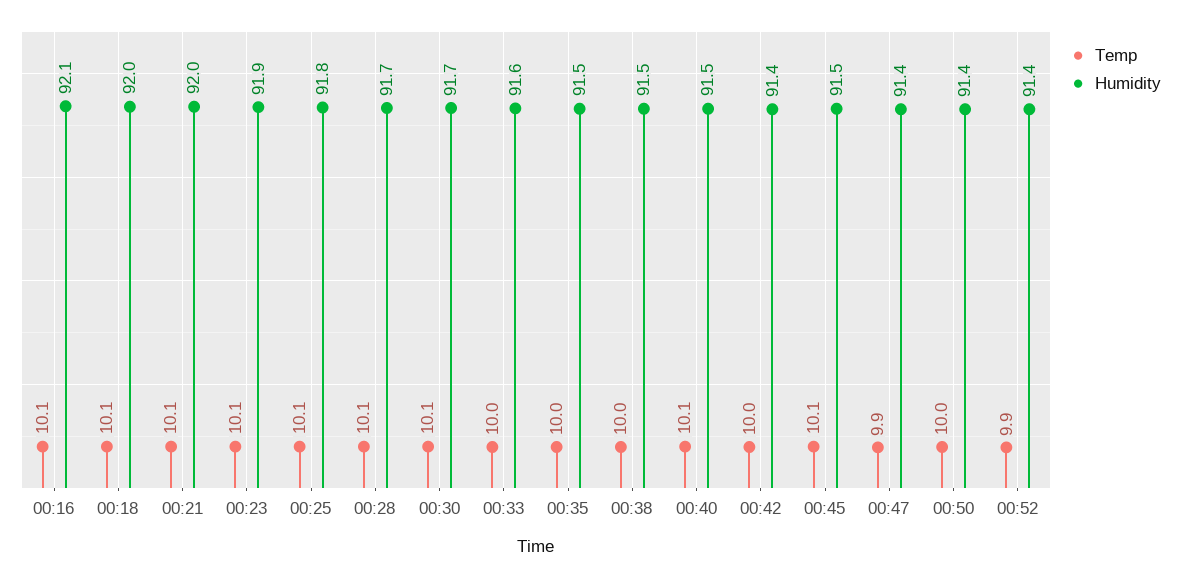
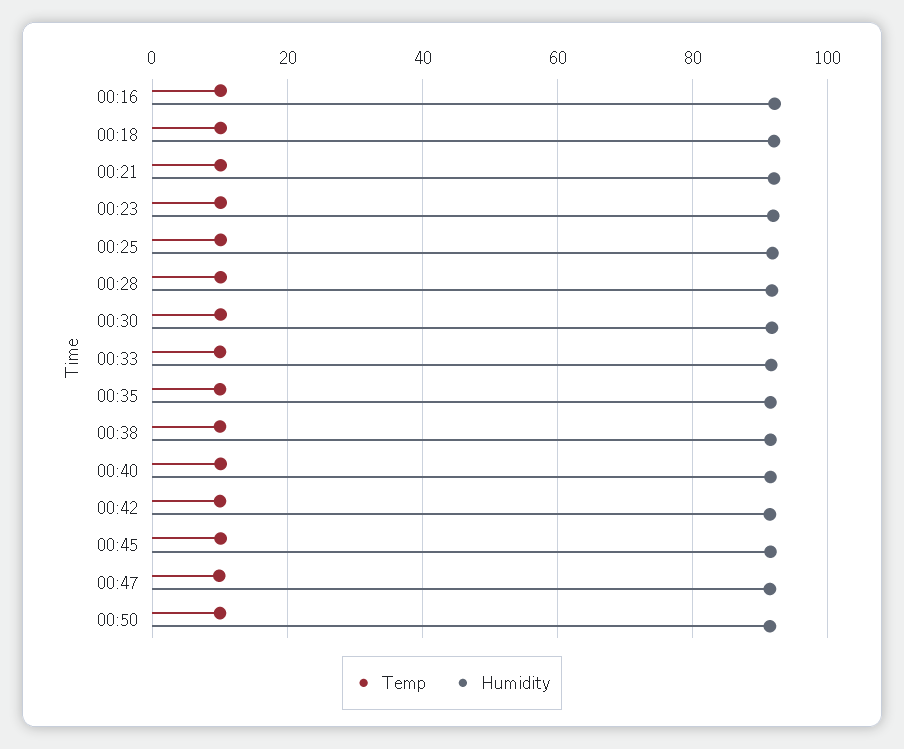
Temp, 00:52: 9.9 -> none
Humidity, 00:52: 91.4 -> none

